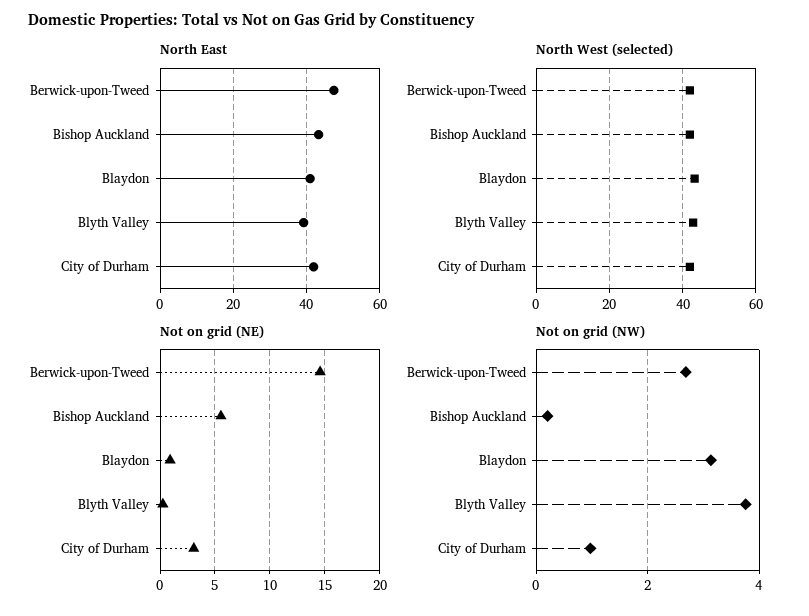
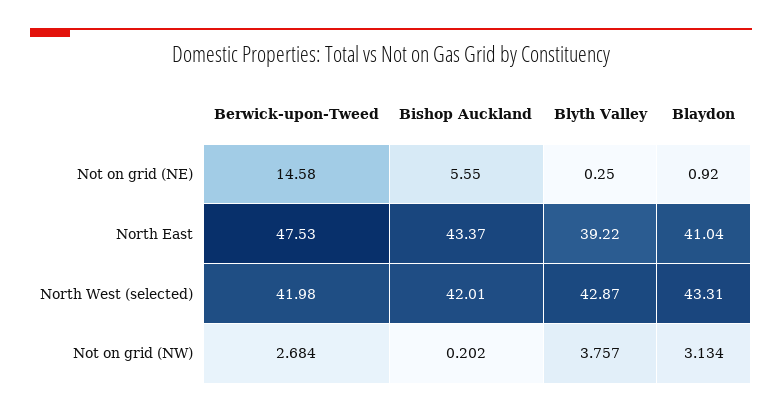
North East, City of Durham: 42 -> none
North West (selected), City of Durham: 42 -> none
Not on grid (NE), City of Durham: 3 -> none
Not on grid (NW), City of Durham: 1 -> none

